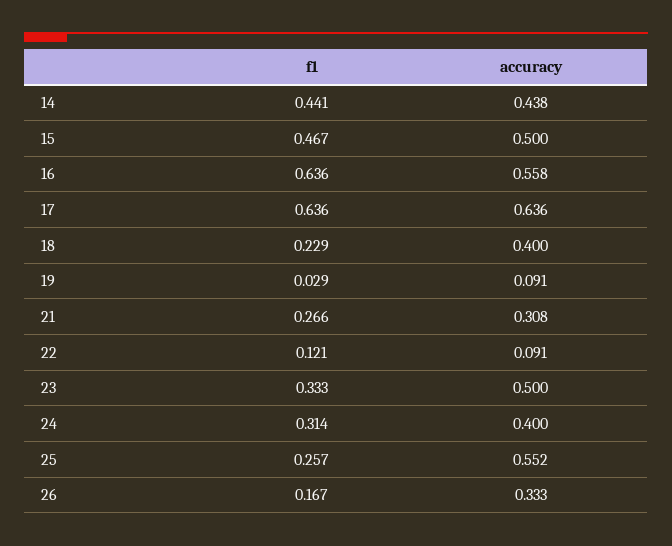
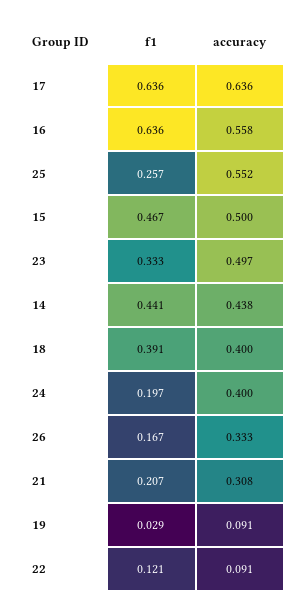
f1, 18: 0.229 -> 0.391
f1, 21: 0.266 -> 0.207
accuracy, 23: 0.5 -> 0.497
f1, 24: 0.314 -> 0.197

